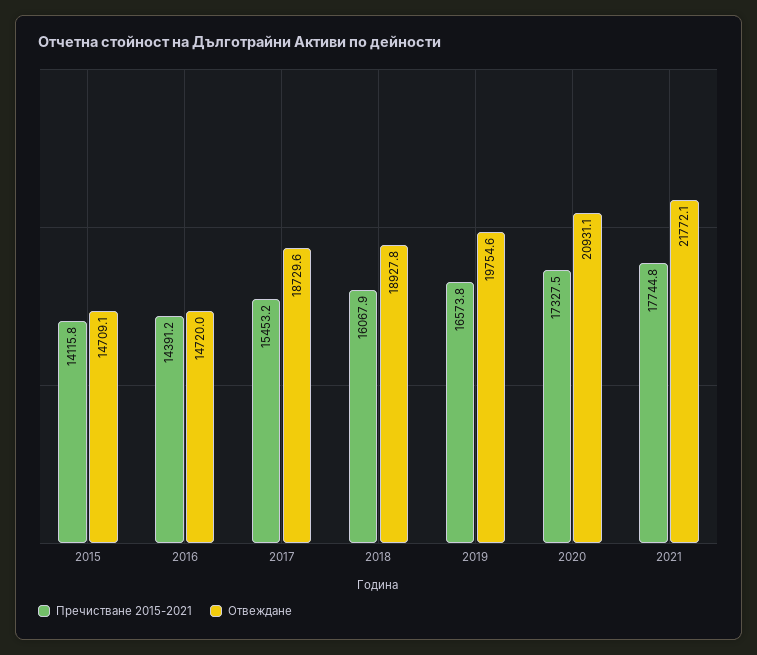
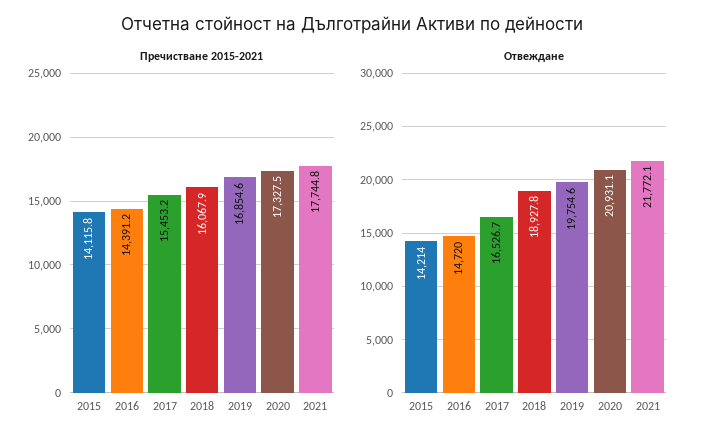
Отвеждане, 2015: 14709.1 -> 14214
Отвеждане, 2017: 18729.6 -> 16526.7
Пречистване 2015-2021, 2019: 16573.8 -> 16854.6

